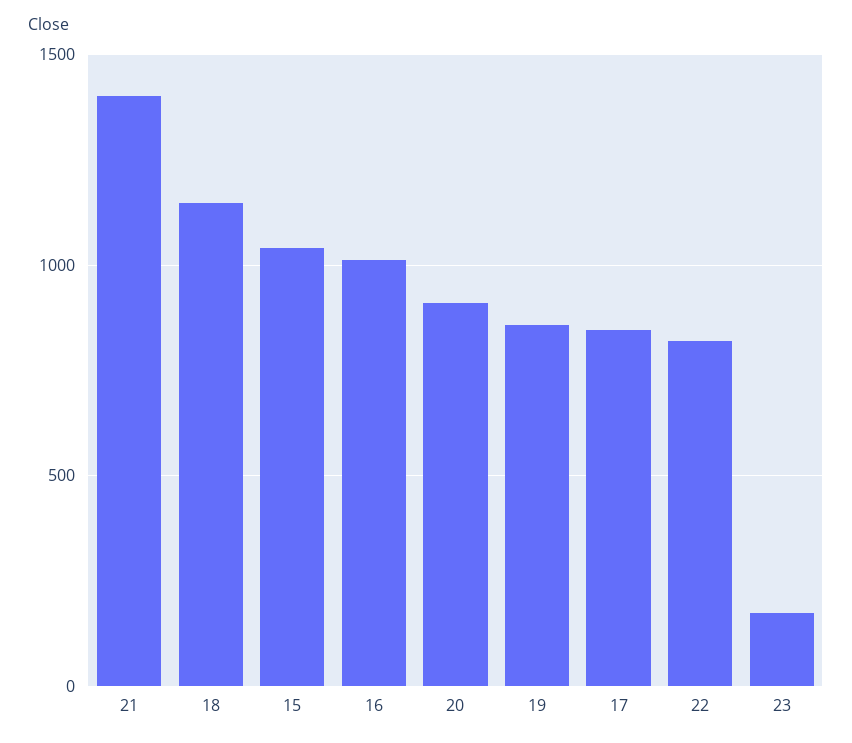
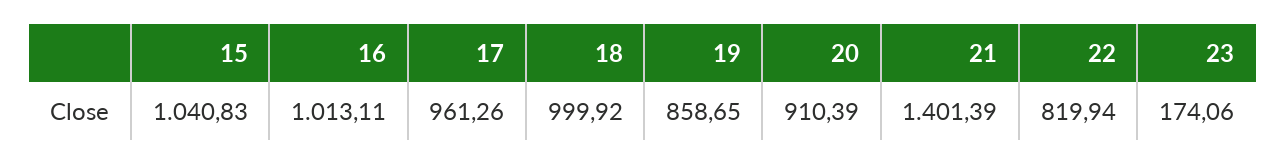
18: 1150 -> 999.92
17: 850 -> 961.26

